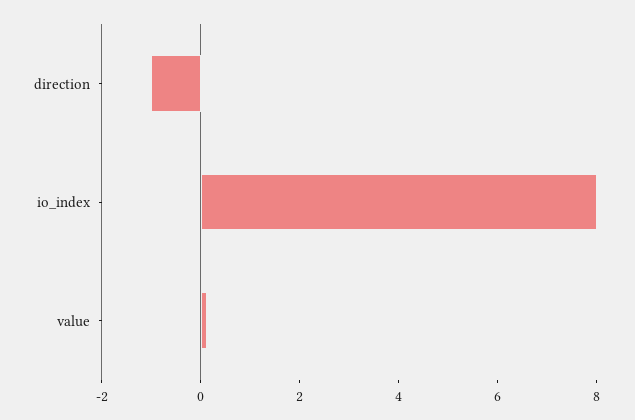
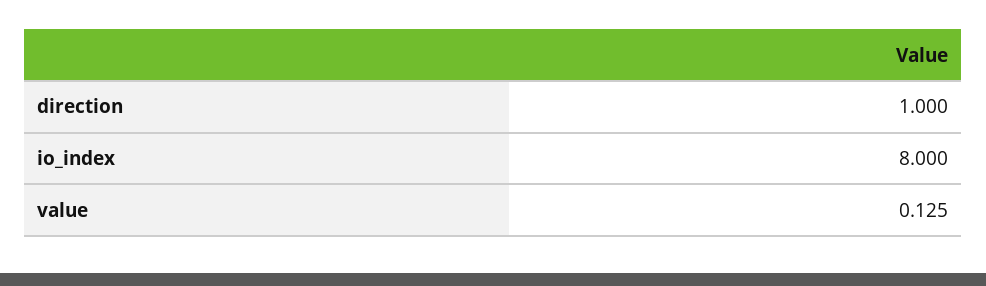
direction: -1 -> 1

